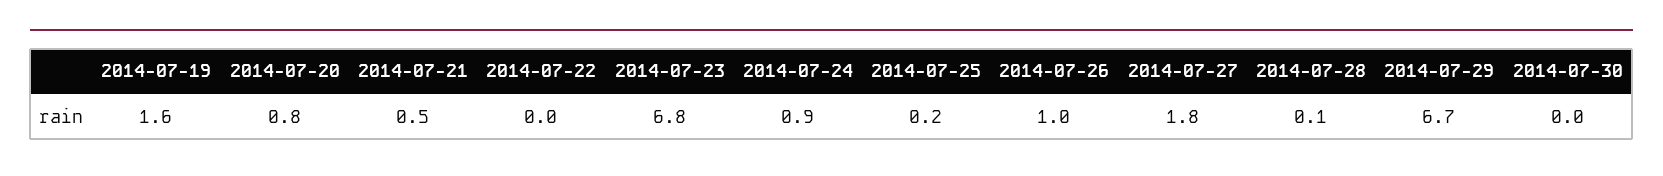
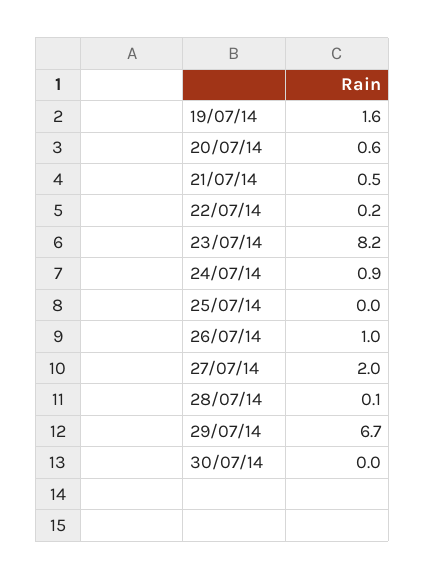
2014-07-20: 0.8 -> 0.6
2014-07-22: 0 -> 0.2
2014-07-23: 6.8 -> 8.2
2014-07-25: 0.2 -> 0
2014-07-27: 1.8 -> 2

